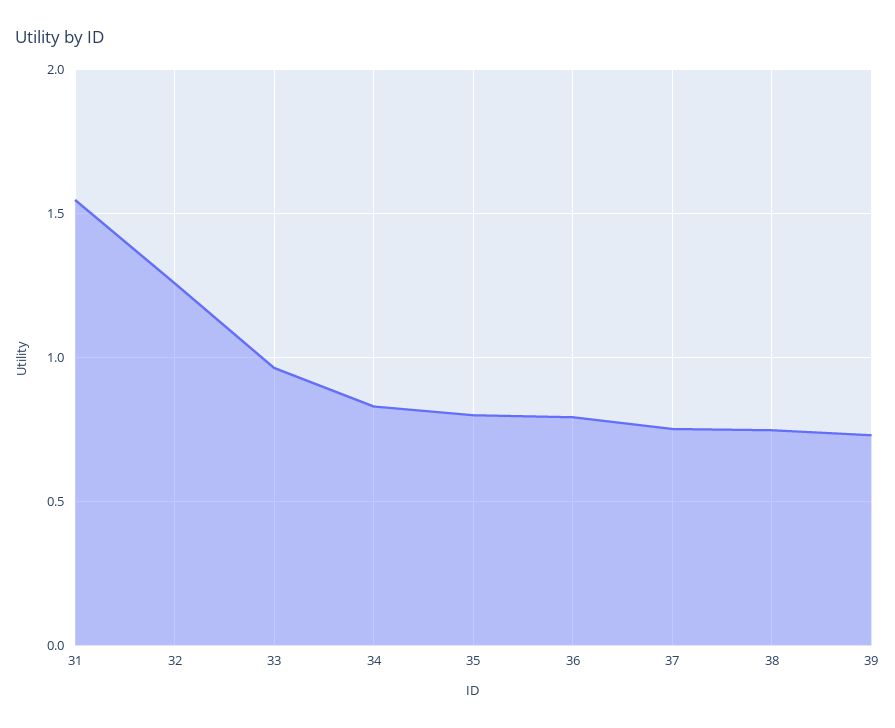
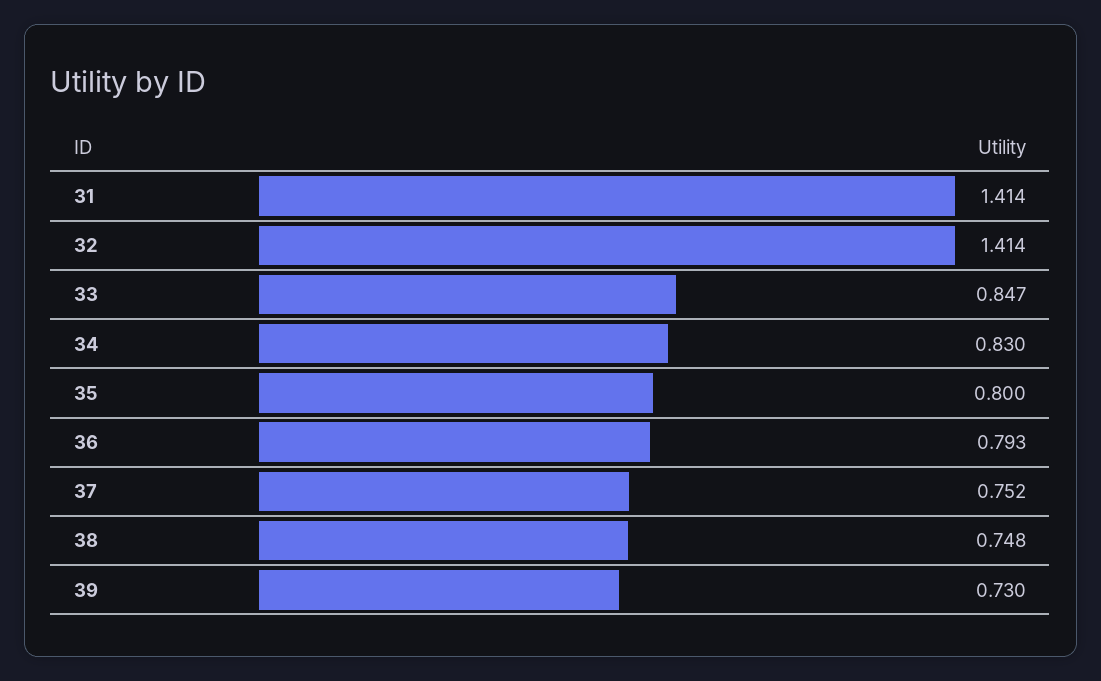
31: 1.55 -> 1.414
32: 1.25 -> 1.414
33: 0.95 -> 0.847

